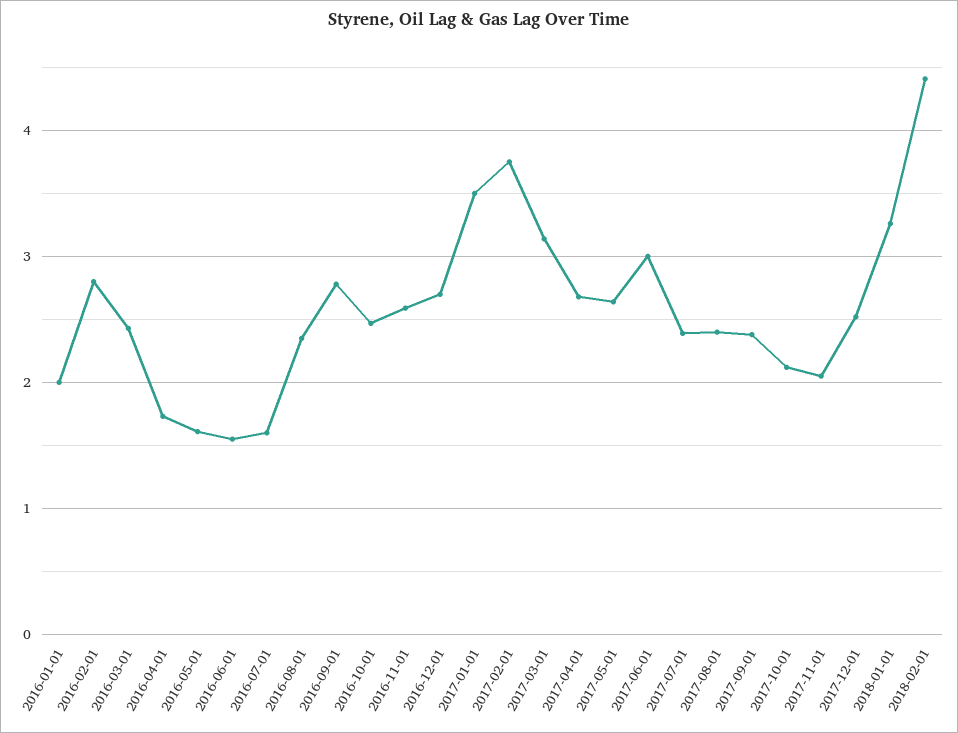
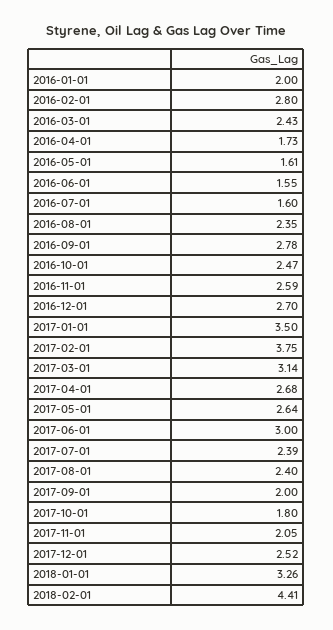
2017-09-01: 2.4 -> 2
2017-10-01: 2.1 -> 1.8

